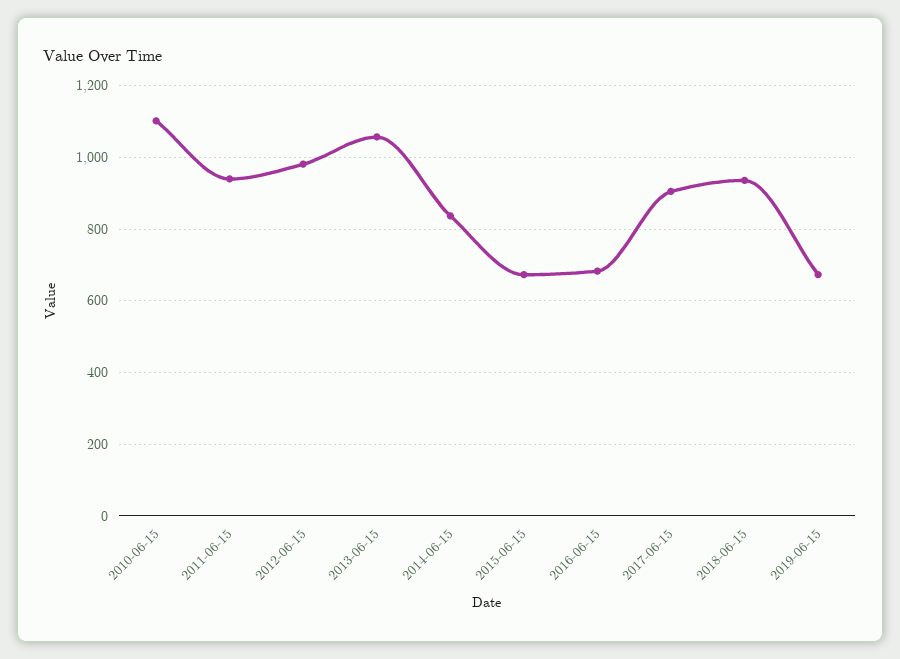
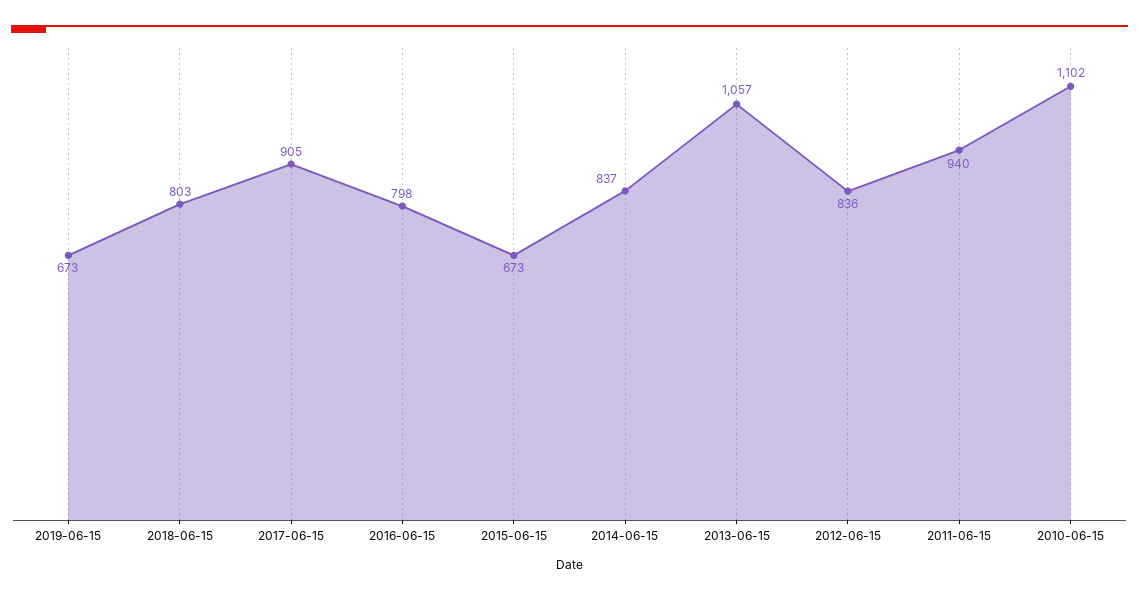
2012-06-15: 980 -> 836
2016-06-15: 680 -> 798
2018-06-15: 940 -> 803

